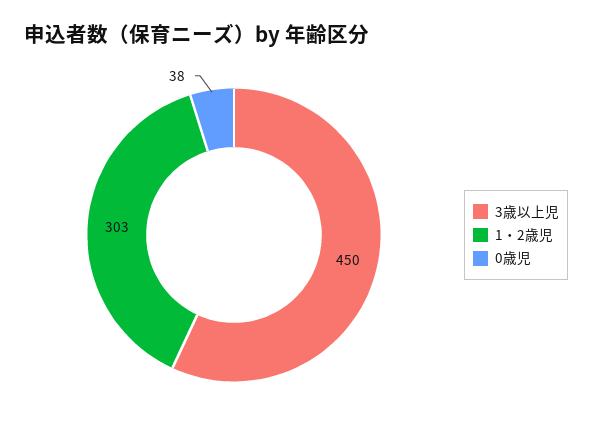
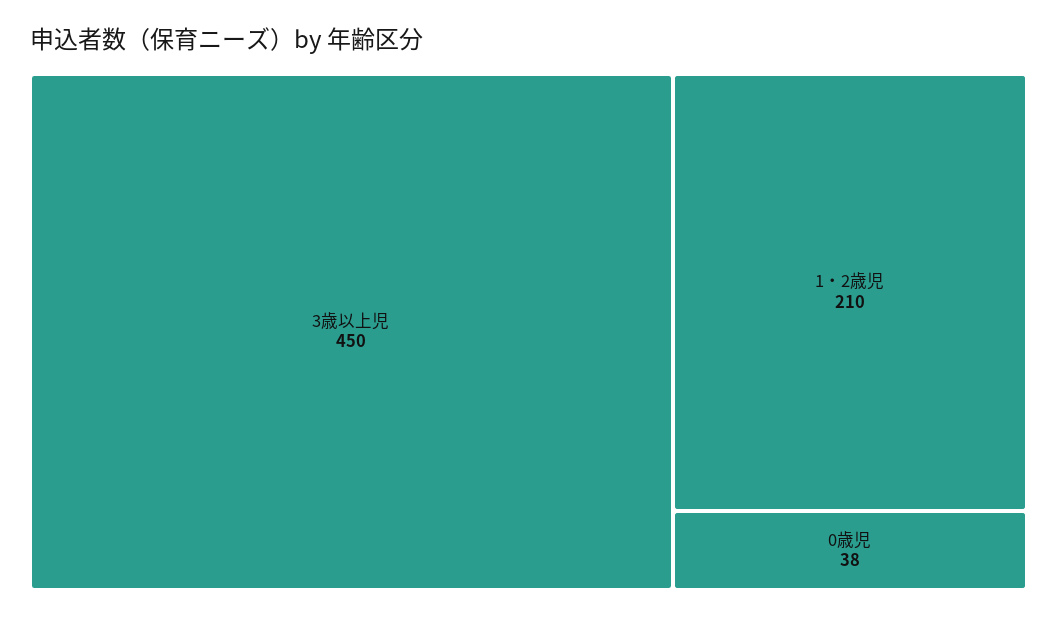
1・2歳児: 303 -> 210

